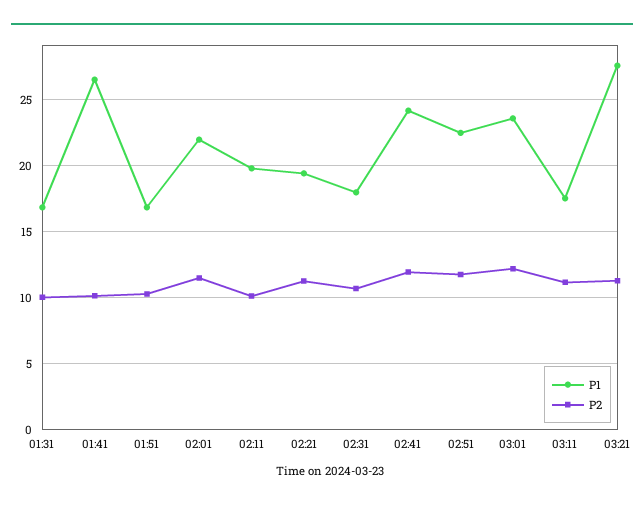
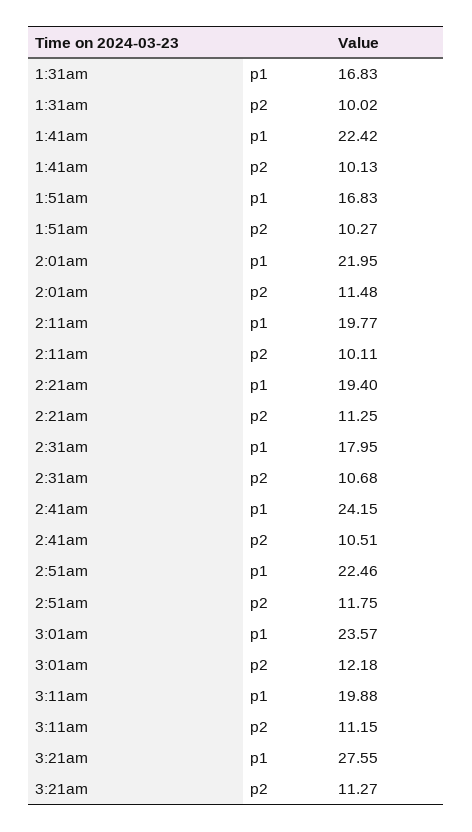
P1, 01:41: 26.5 -> 22.42
P2, 02:41: 12 -> 10.51
P1, 03:11: 17.5 -> 19.88

